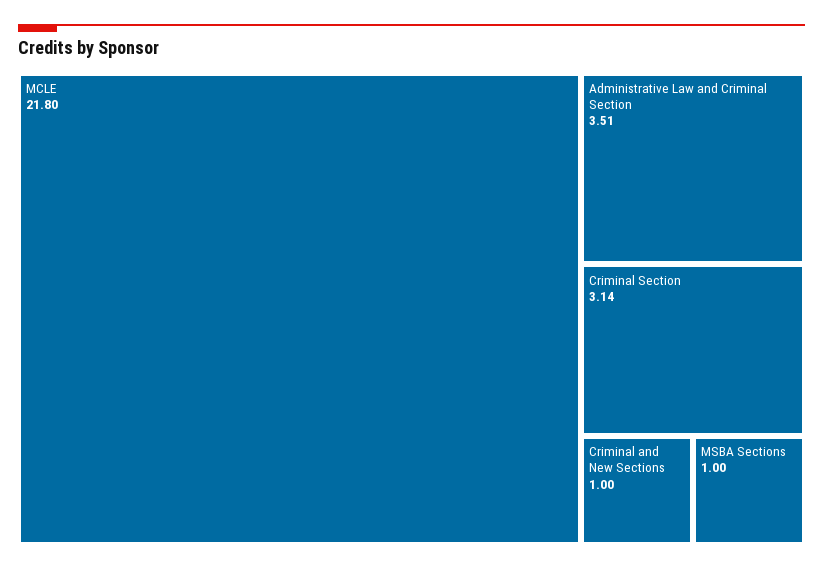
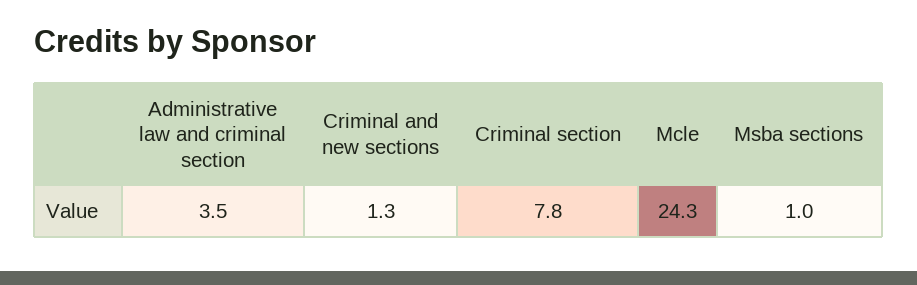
MCLE: 21.8 -> 24.3
Criminal Section: 3.14 -> 7.8
Criminal and New Sections: 1 -> 1.3

